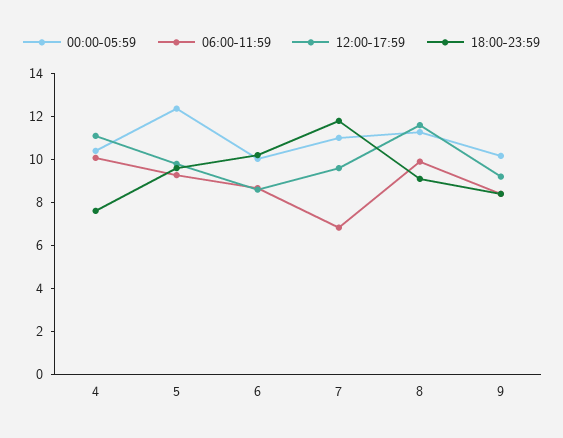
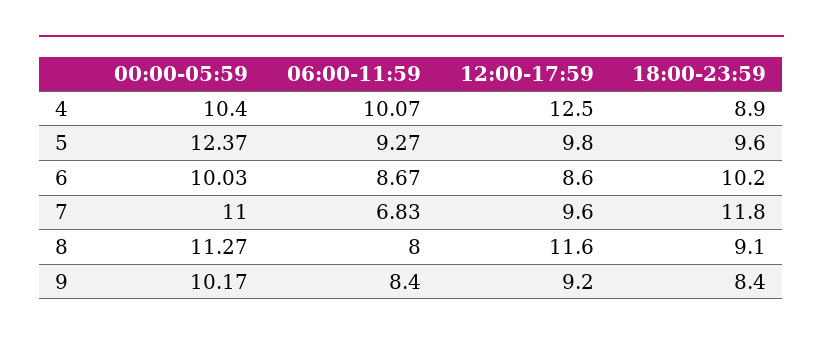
12:00-17:59, 4: 11 -> 12.5
18:00-23:59, 4: 7.5 -> 8.9
06:00-11:59, 8: 10 -> 8

